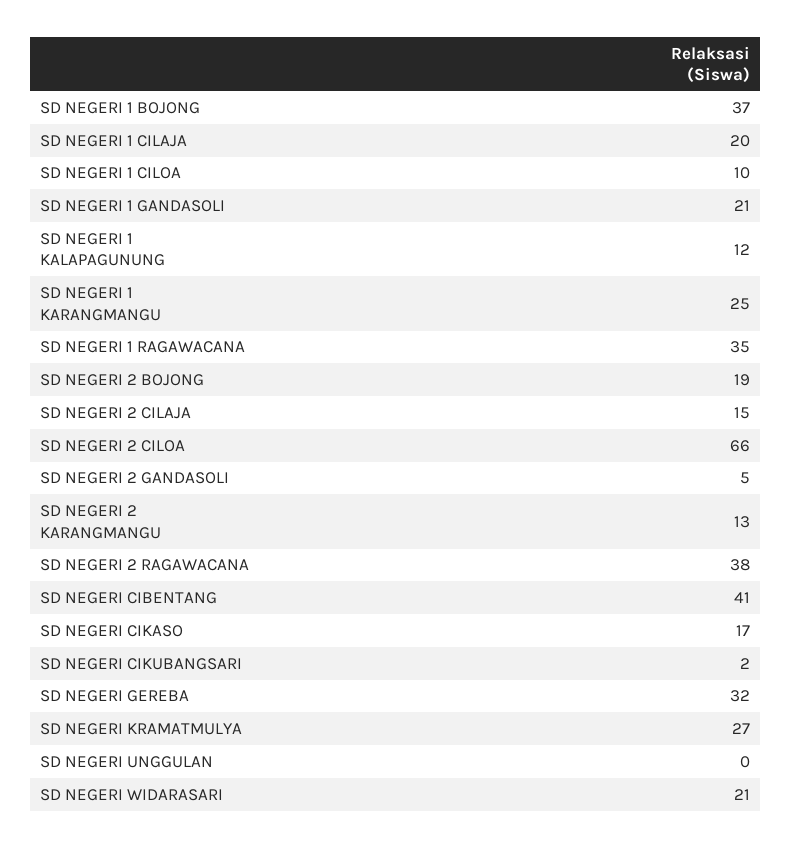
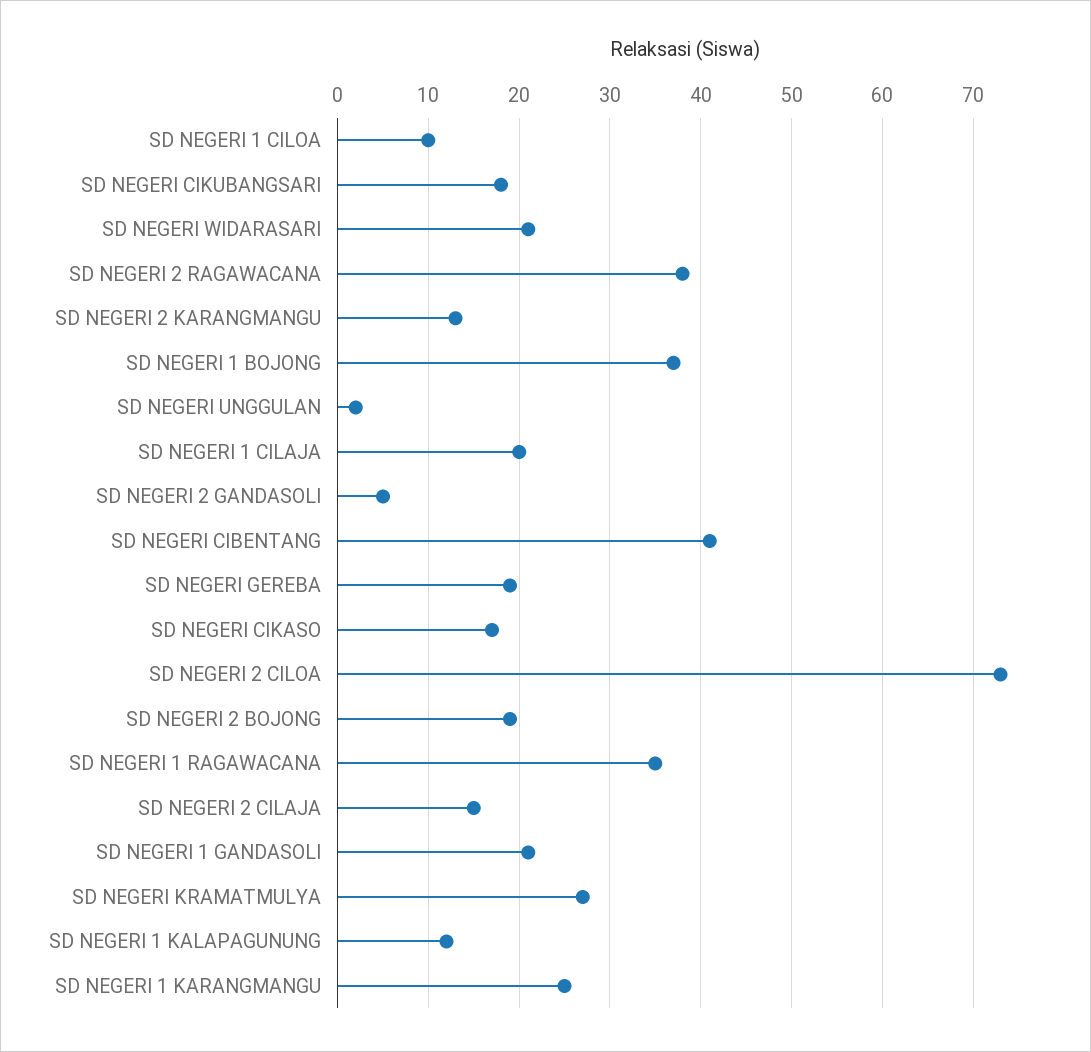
SD NEGERI 2 CILOA: 66 -> 73
SD NEGERI CIKUBANGSARI: 2 -> 18
SD NEGERI GEREBA: 32 -> 19
SD NEGERI UNGGULAN: 0 -> 2

